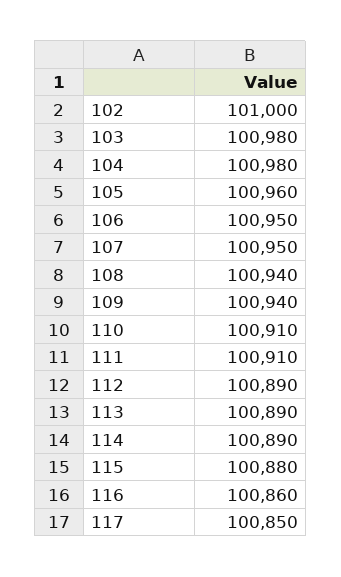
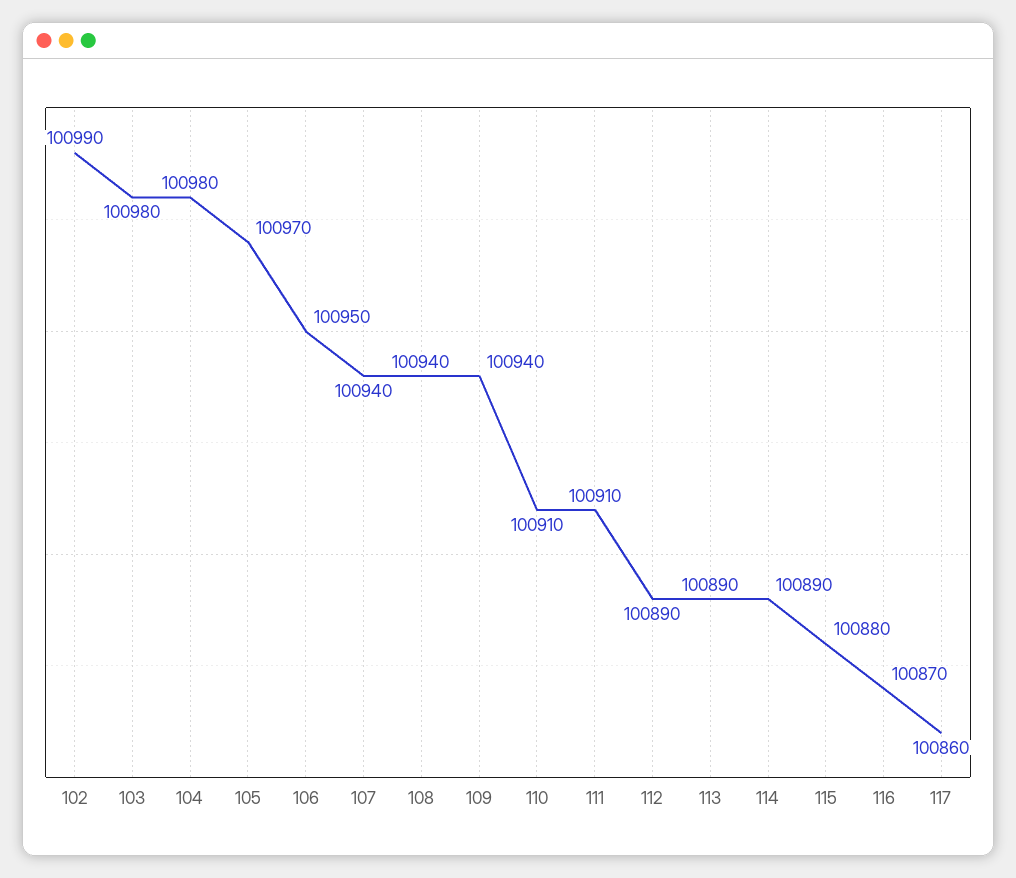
102: 101000 -> 100990
105: 100960 -> 100970
107: 100950 -> 100940
116: 100860 -> 100870
117: 100850 -> 100860

